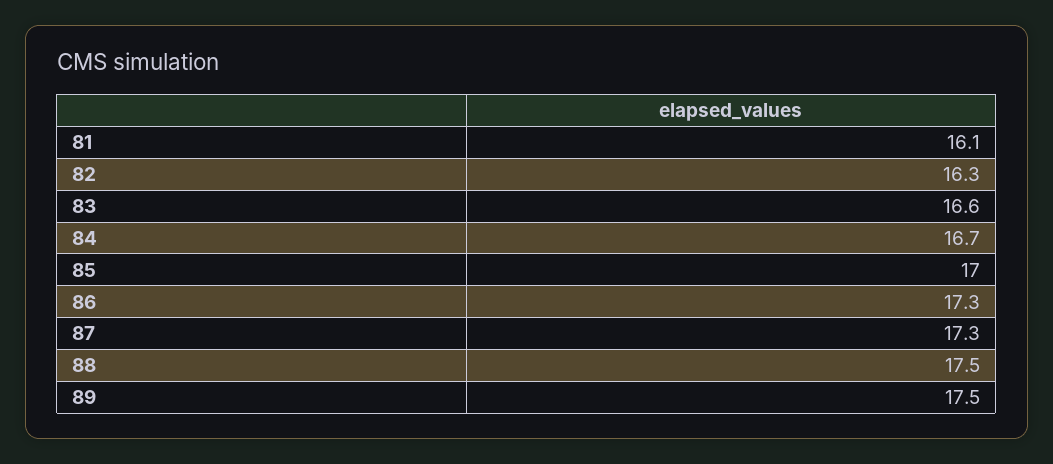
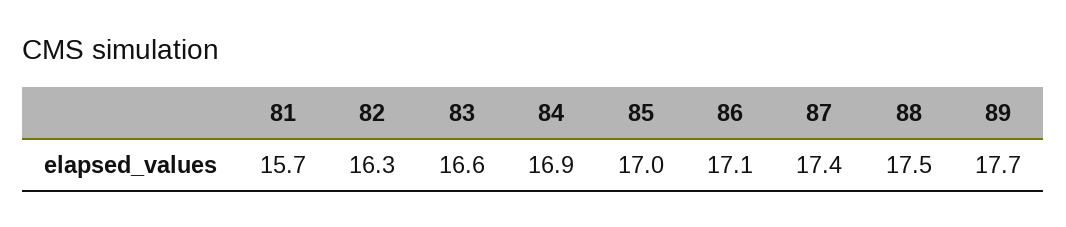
81: 16.1 -> 15.7
84: 16.7 -> 16.9
86: 17.3 -> 17.1
87: 17.3 -> 17.4
89: 17.5 -> 17.7

